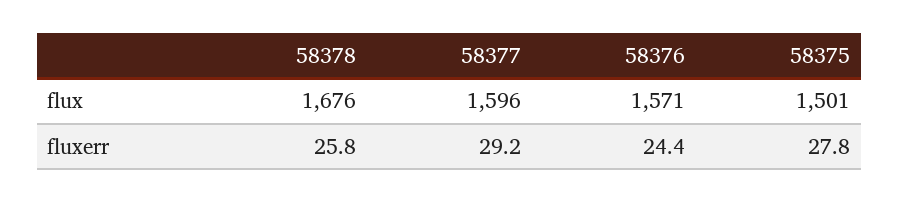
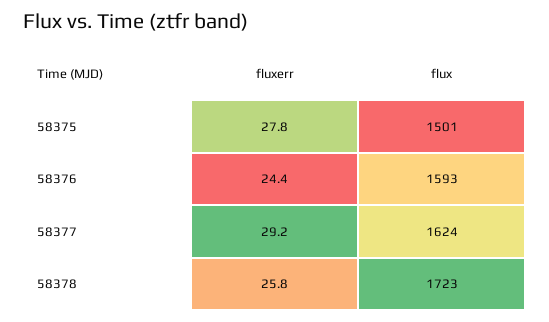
58378, flux: 1676 -> 1723
58377, flux: 1596 -> 1624
58376, flux: 1571 -> 1593

